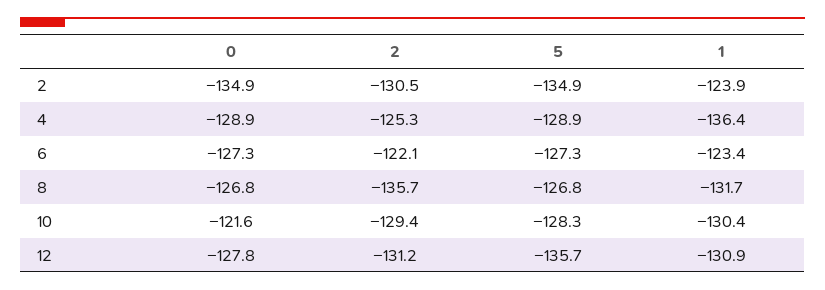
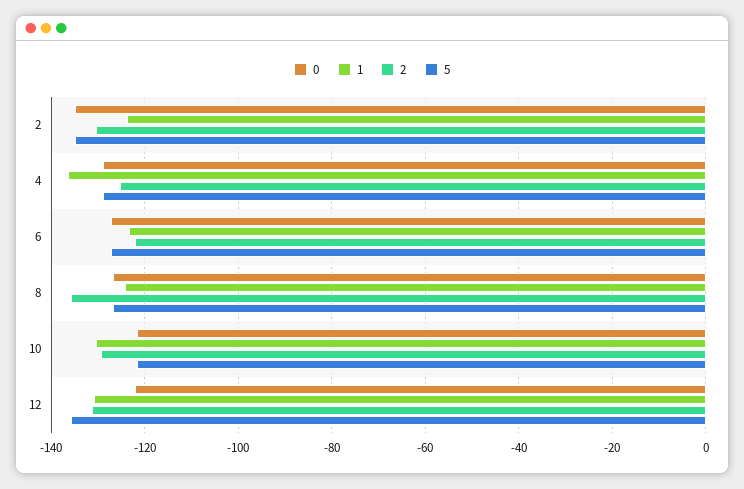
1, 8: -131.7 -> -124
5, 10: -128.3 -> -122
0, 12: -127.8 -> -122

